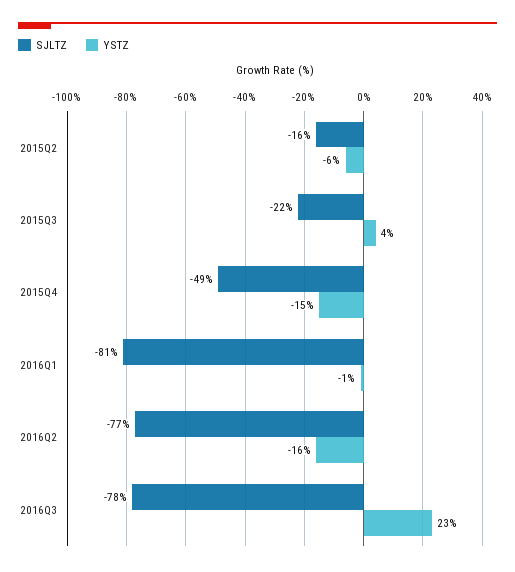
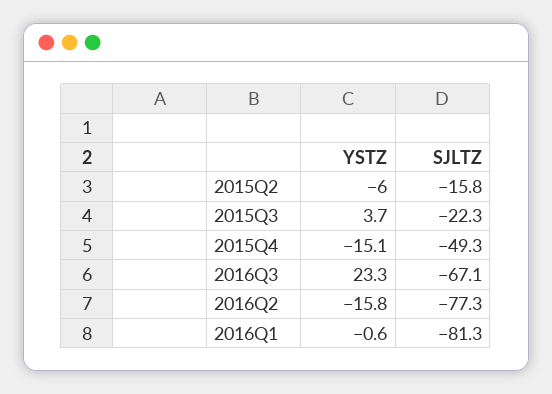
SJLTZ, 2016Q3: -78 -> -67.1

